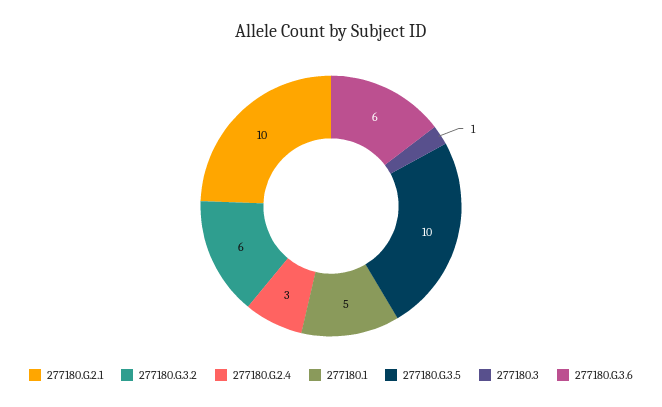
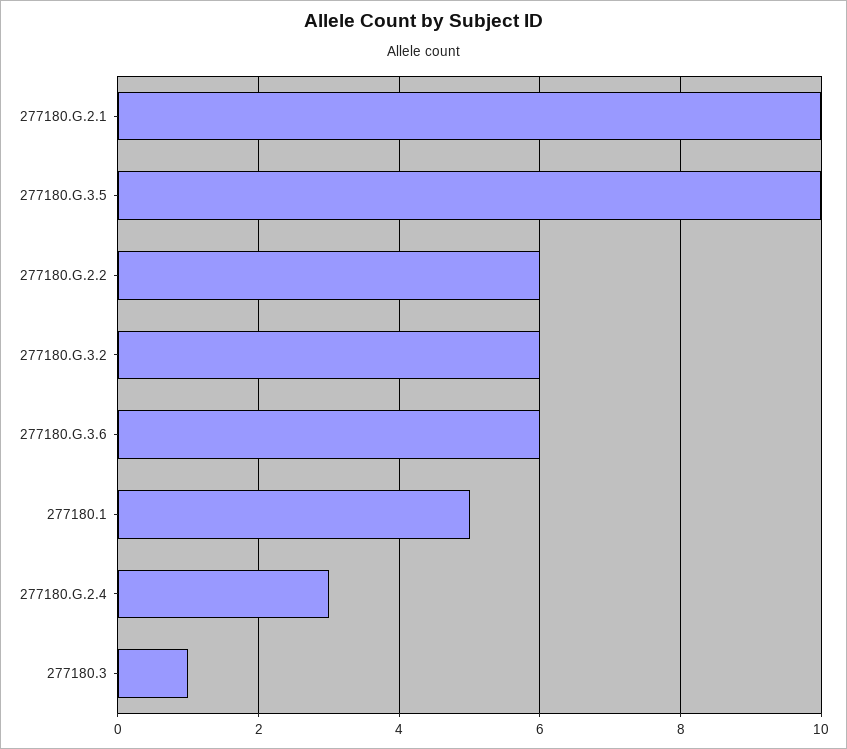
277180.G.2.2: none -> 6

